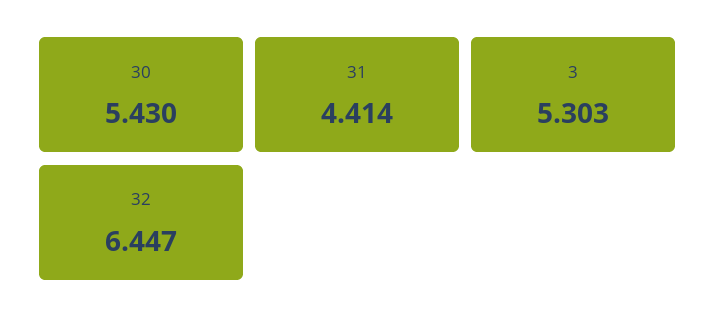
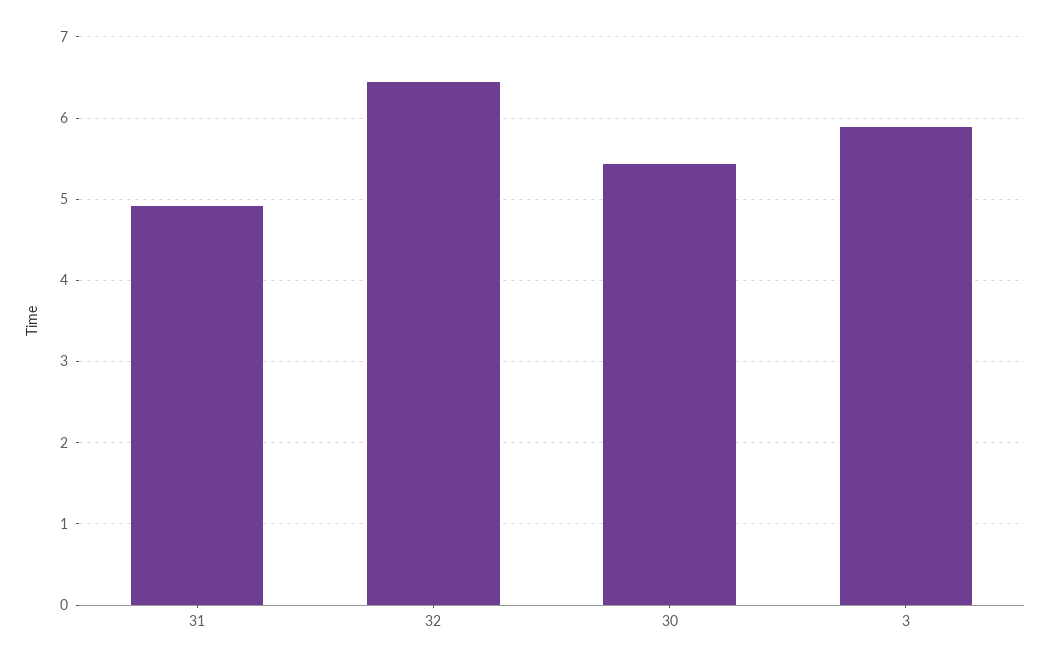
31: 4.414 -> 4.9
3: 5.303 -> 5.9

